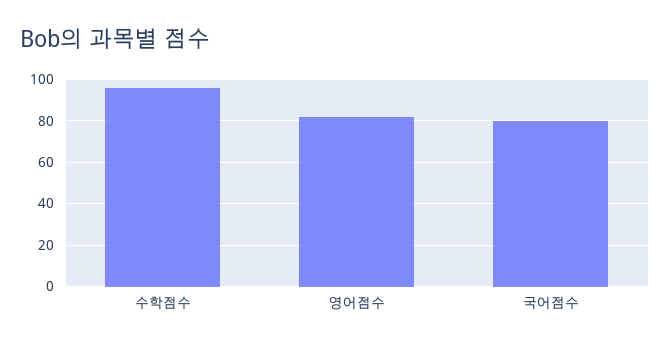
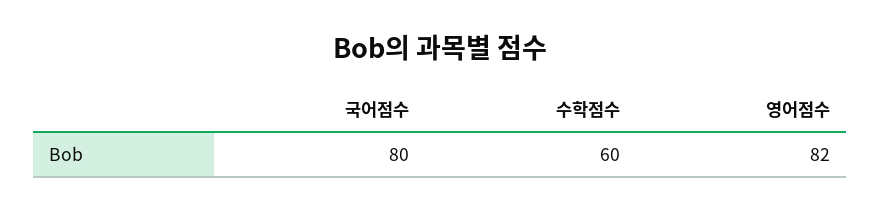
수학점수: 95 -> 60

